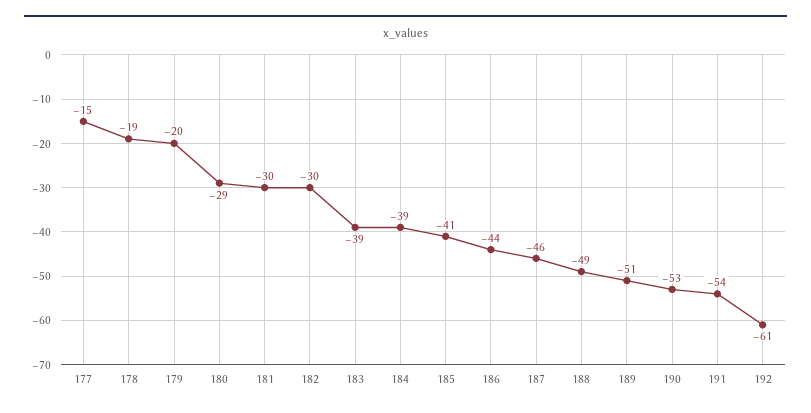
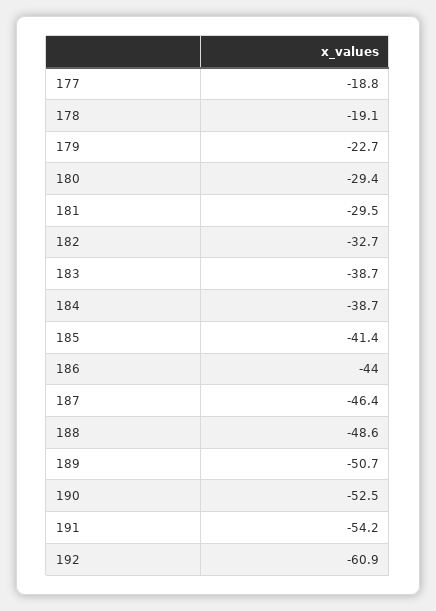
177: -15 -> -18.8
179: -20 -> -22.7
182: -30 -> -32.7

